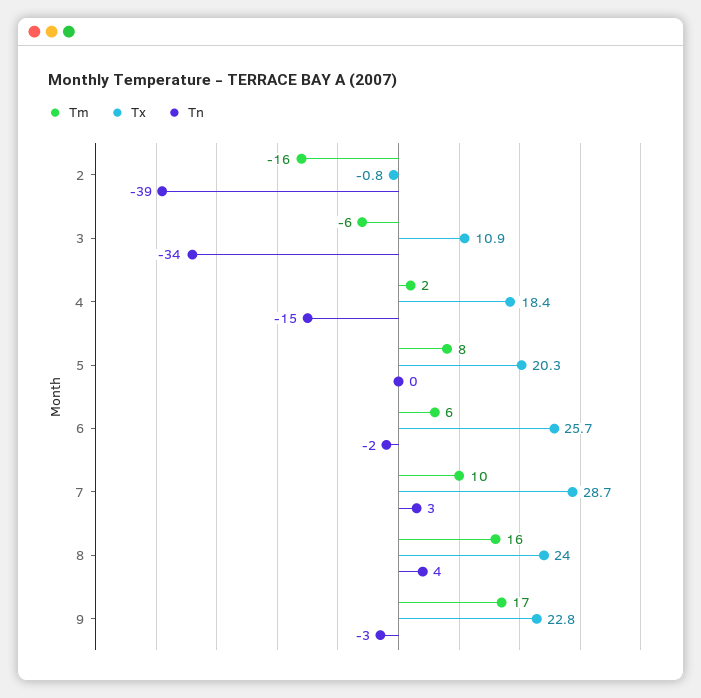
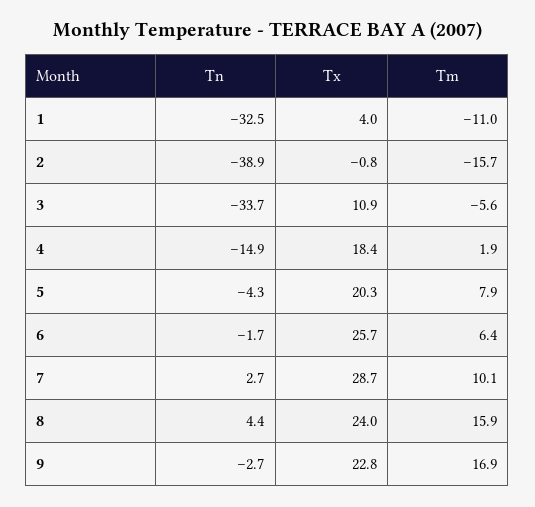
Tn, 5: 0 -> -4.3
Tn, 1: none -> -32.5
Tx, 1: none -> 4
Tm, 1: none -> -11

